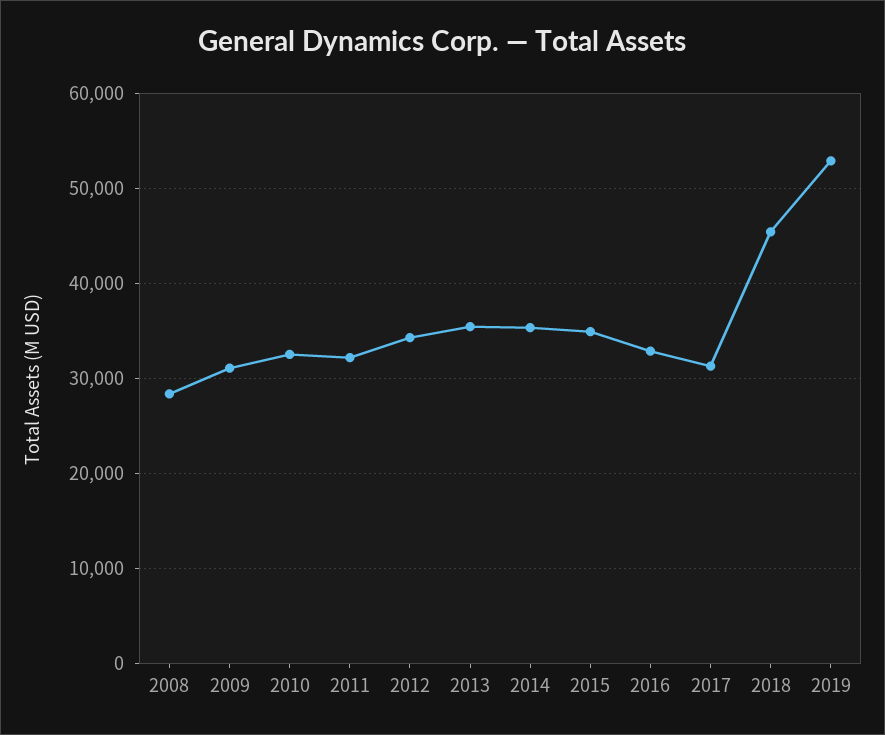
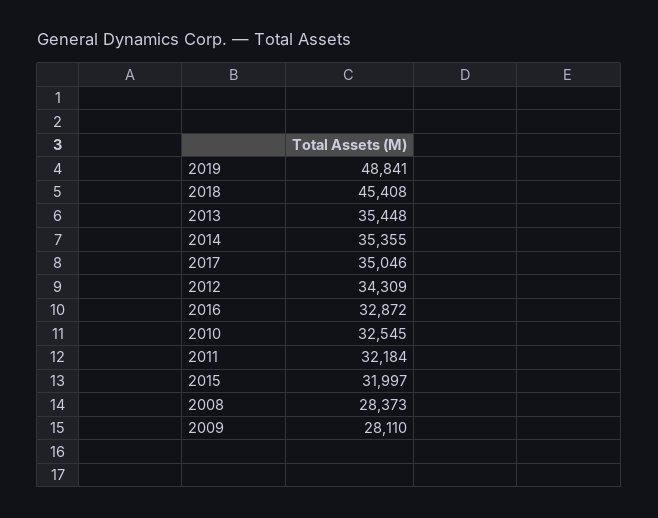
2009: 31000 -> 28110
2015: 35000 -> 31997
2017: 31000 -> 35046
2019: 53000 -> 48841

